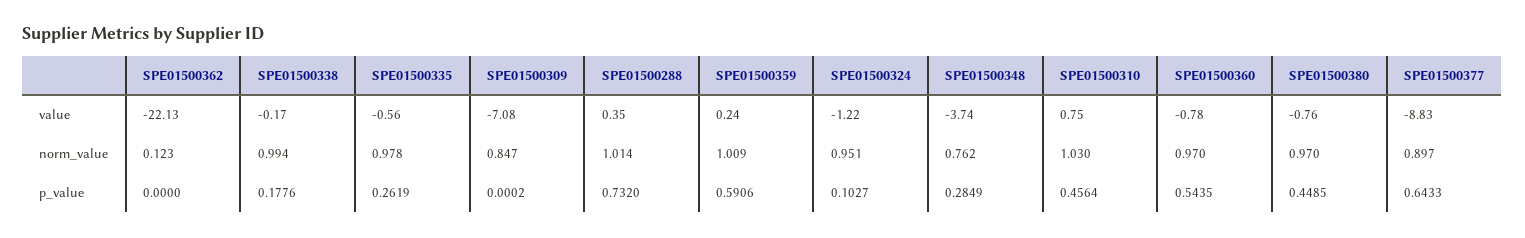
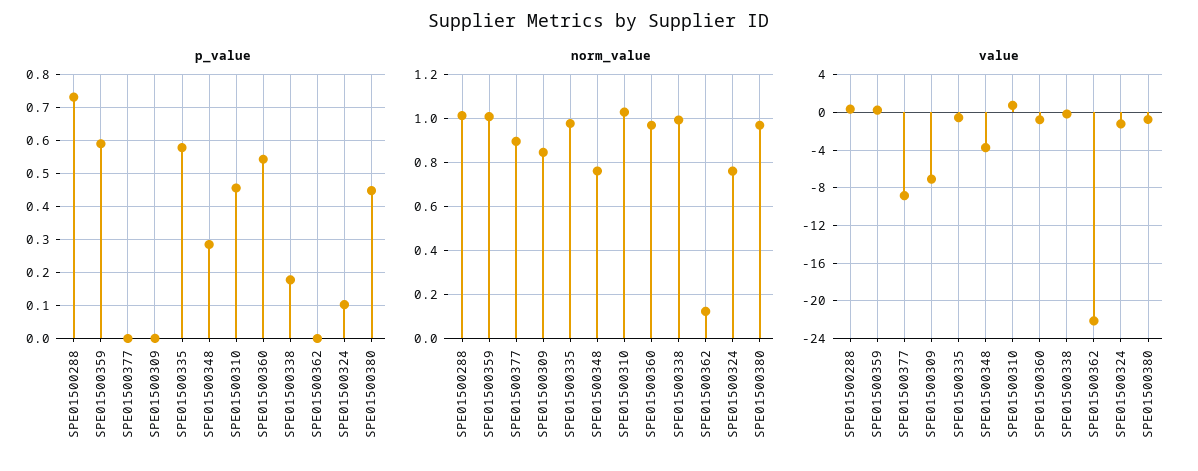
norm_value, SPE01500324: 0.951 -> 0.75
p_value, SPE01500335: 0.2619 -> 0.58
p_value, SPE01500377: 0.6433 -> 0

